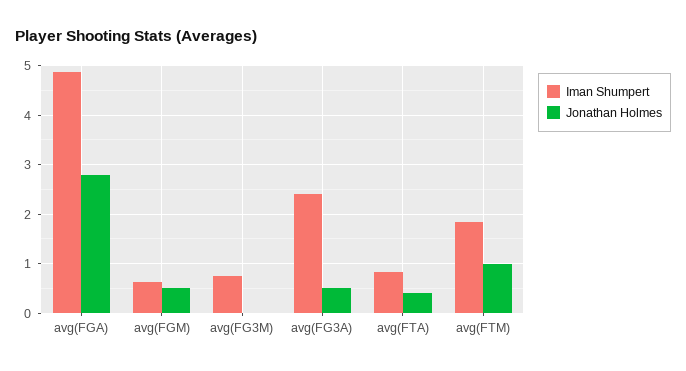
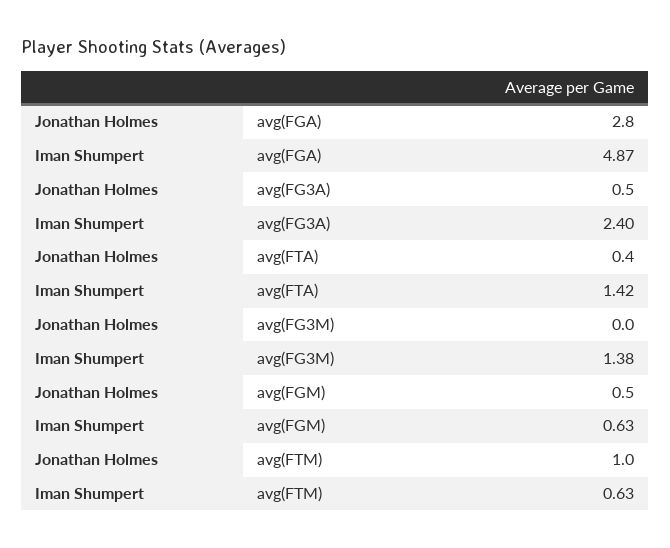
Iman Shumpert, avg(FG3M): 0.8 -> 1.38
Iman Shumpert, avg(FTA): 0.8 -> 1.42
Iman Shumpert, avg(FTM): 1.8 -> 0.63

